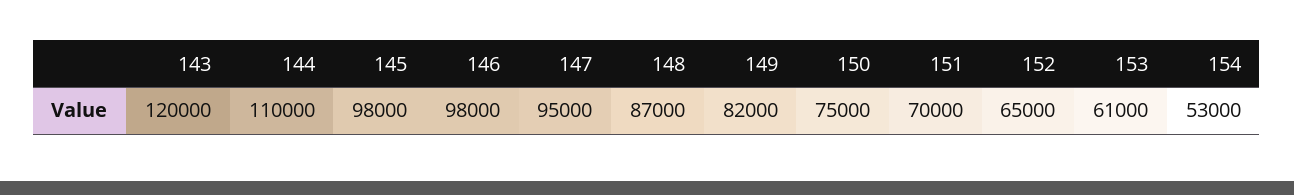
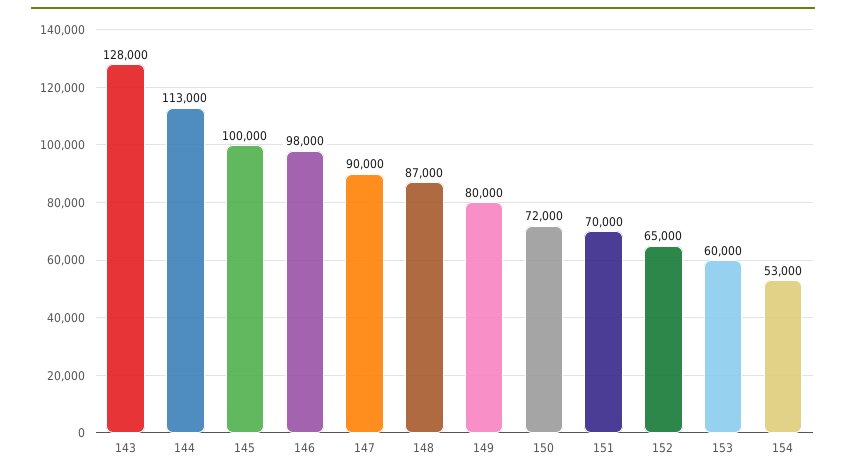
143: 120000 -> 128000
144: 110000 -> 113000
145: 98000 -> 100000
147: 95000 -> 90000
149: 82000 -> 80000
150: 75000 -> 72000
153: 61000 -> 60000

